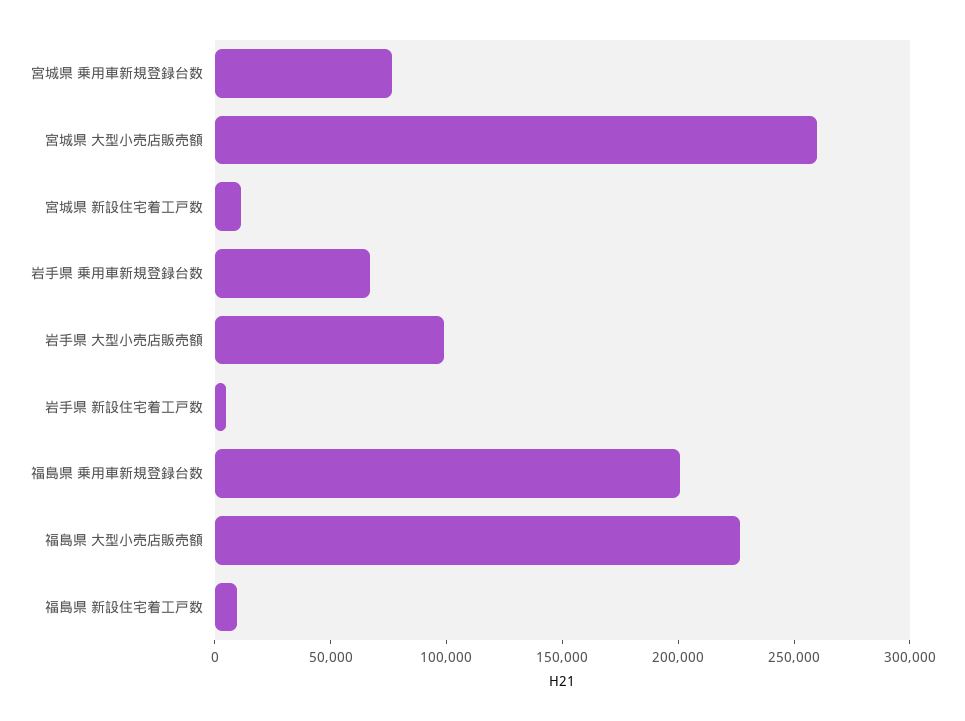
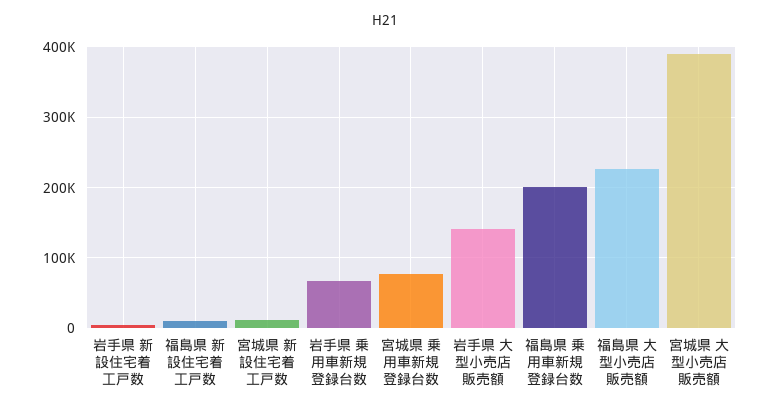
宮城県 大型小売店販売額: 260000 -> 390000
岩手県 大型小売店販売額: 100000 -> 140000

